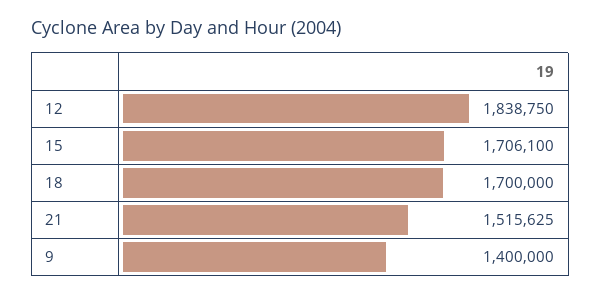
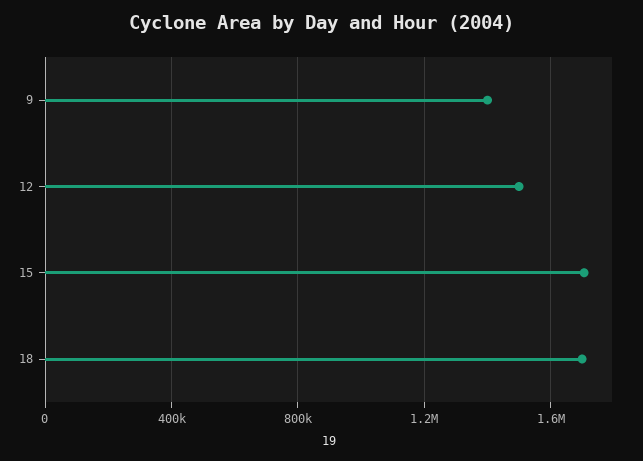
12: 1838750 -> 1500000
21: 1515625 -> none

